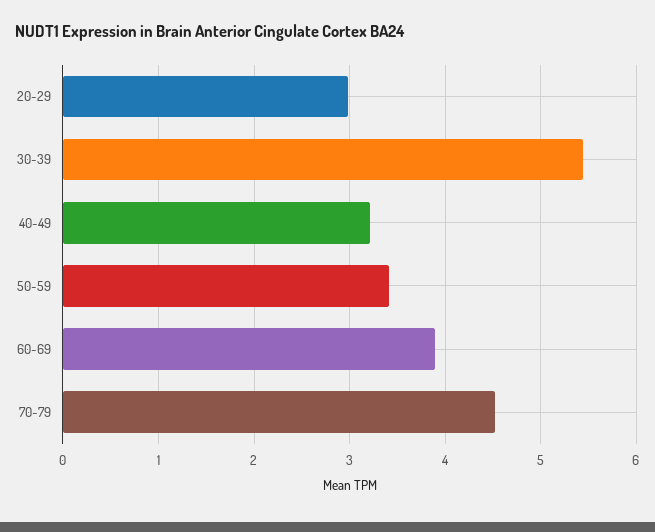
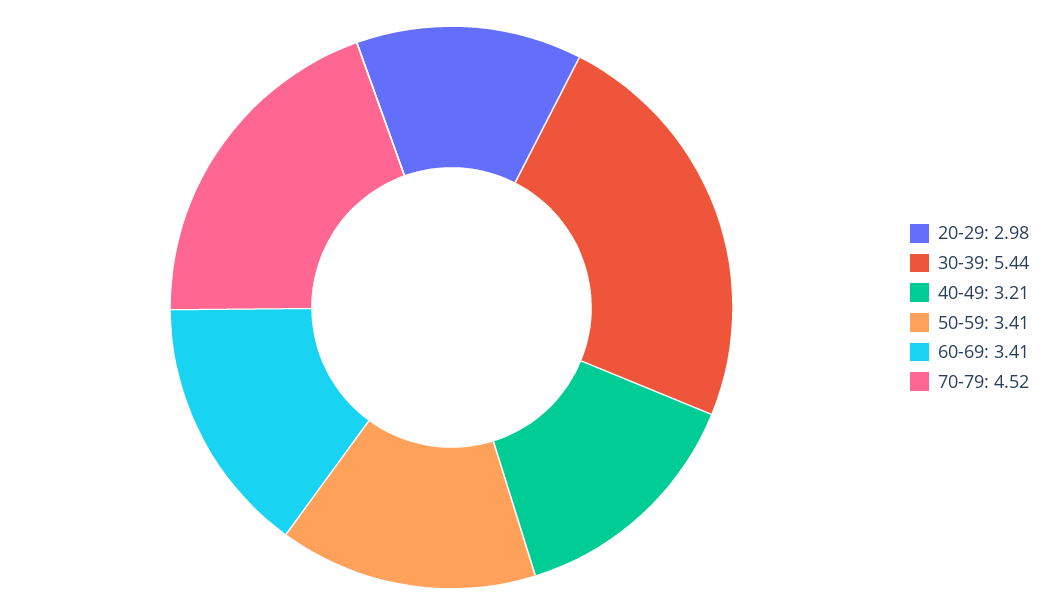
60-69: 3.9 -> 3.41

